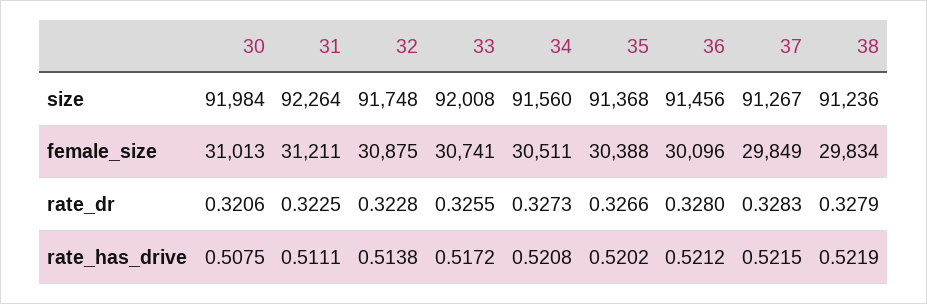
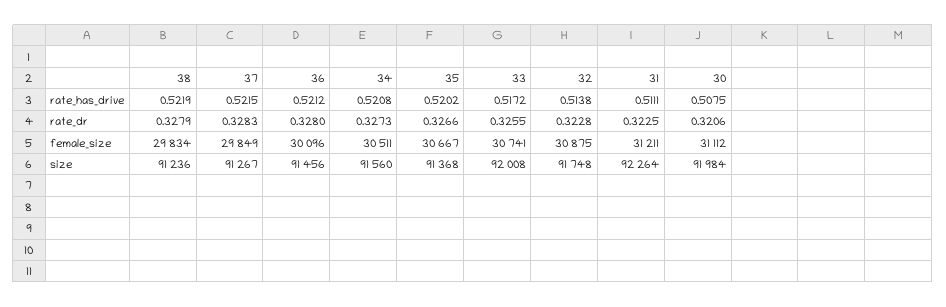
30, female_size: 31013 -> 31112
35, female_size: 30388 -> 30667

